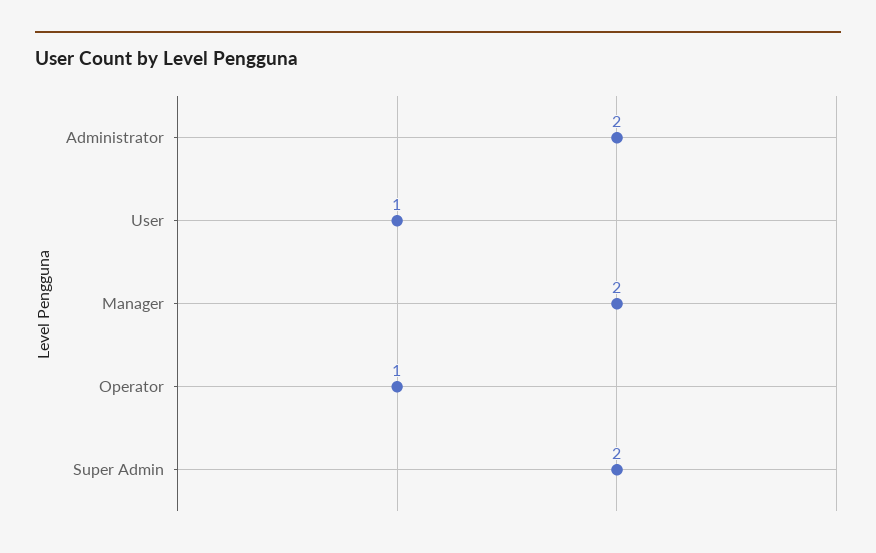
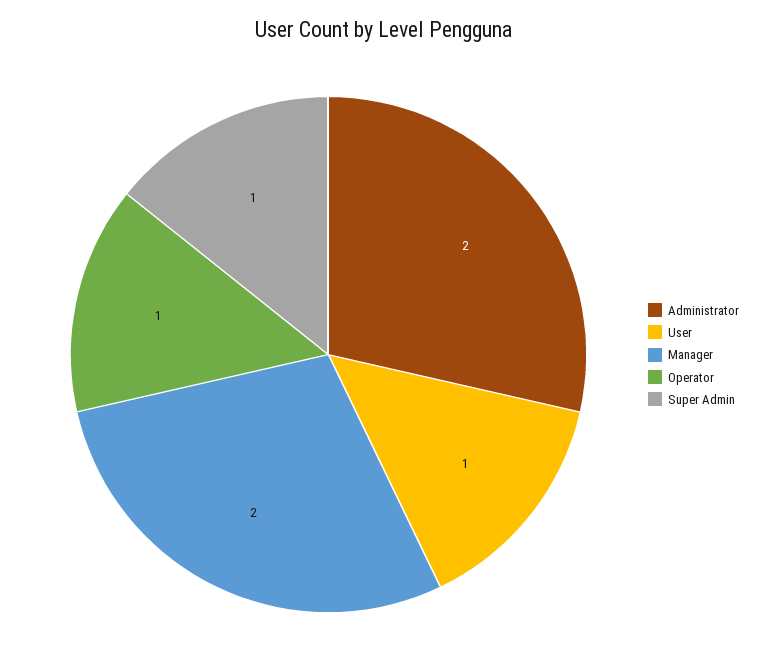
Super Admin: 2 -> 1

